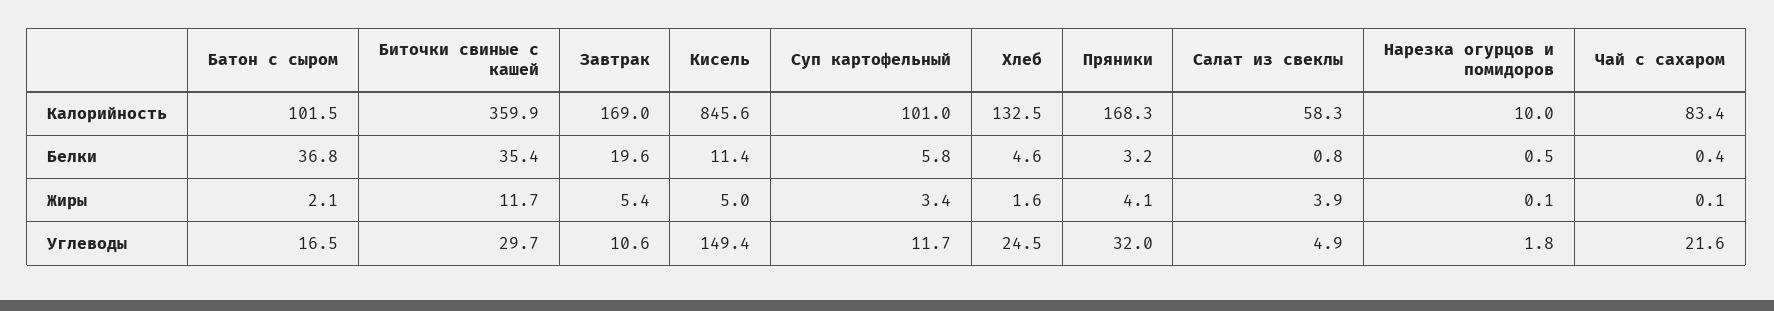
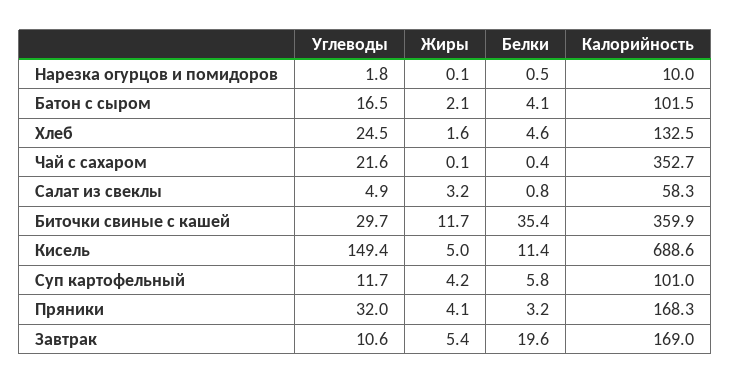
Кисель, Калорийность: 845.6 -> 688.6
Чай с сахаром, Калорийность: 83.4 -> 352.7
Батон с сыром, Белки: 36.8 -> 4.1
Суп картофельный, Жиры: 3.4 -> 4.2
Салат из свеклы, Жиры: 3.9 -> 3.2

